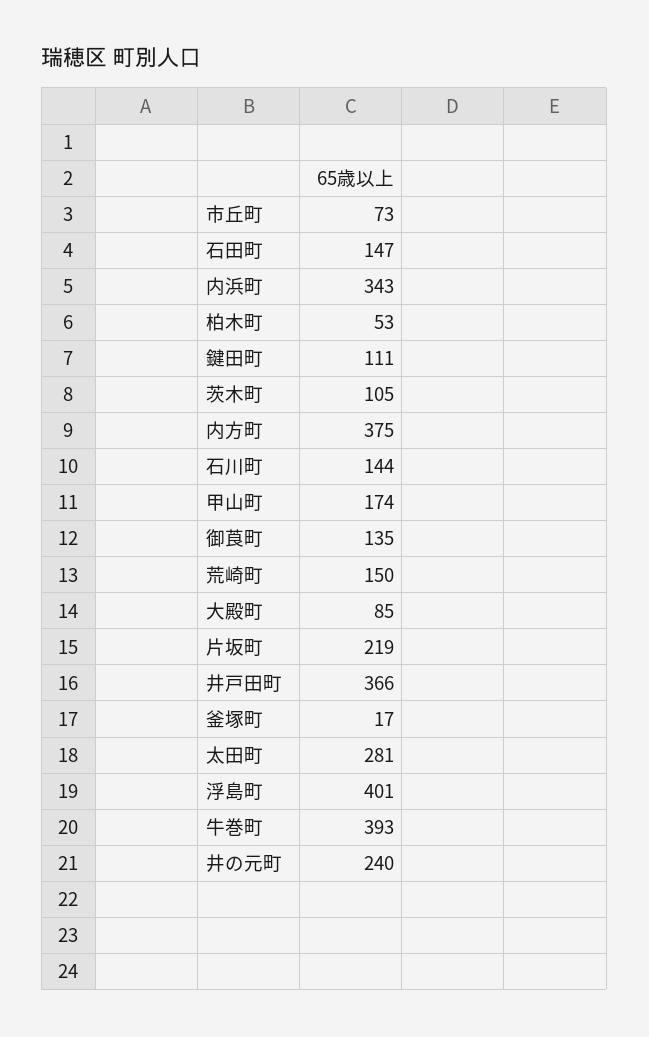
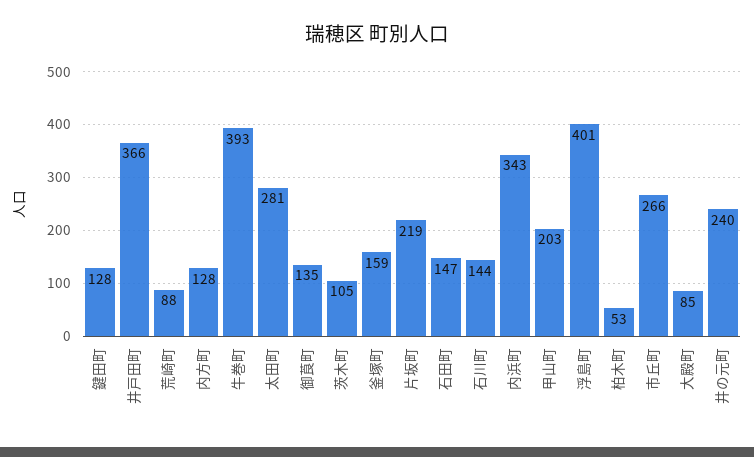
市丘町: 73 -> 266
鍵田町: 111 -> 128
内方町: 375 -> 128
甲山町: 174 -> 203
荒崎町: 150 -> 88
釜塚町: 17 -> 159

